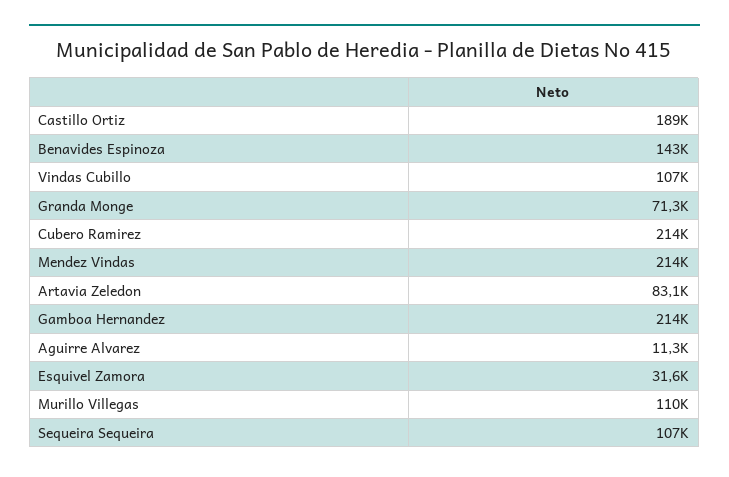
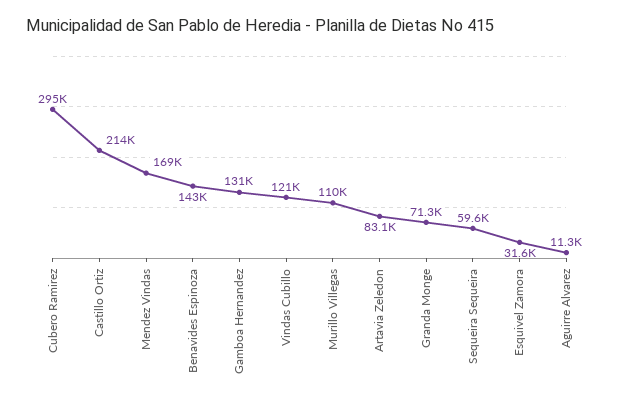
Castillo Ortiz: 189000 -> 214000
Vindas Cubillo: 107000 -> 121000
Cubero Ramirez: 214000 -> 295000
Mendez Vindas: 214000 -> 169000
Gamboa Hernandez: 214000 -> 131000
Sequeira Sequeira: 107000 -> 59600

